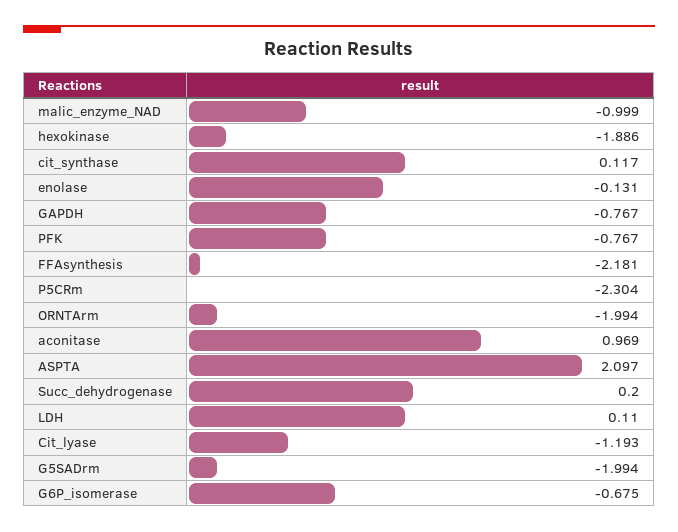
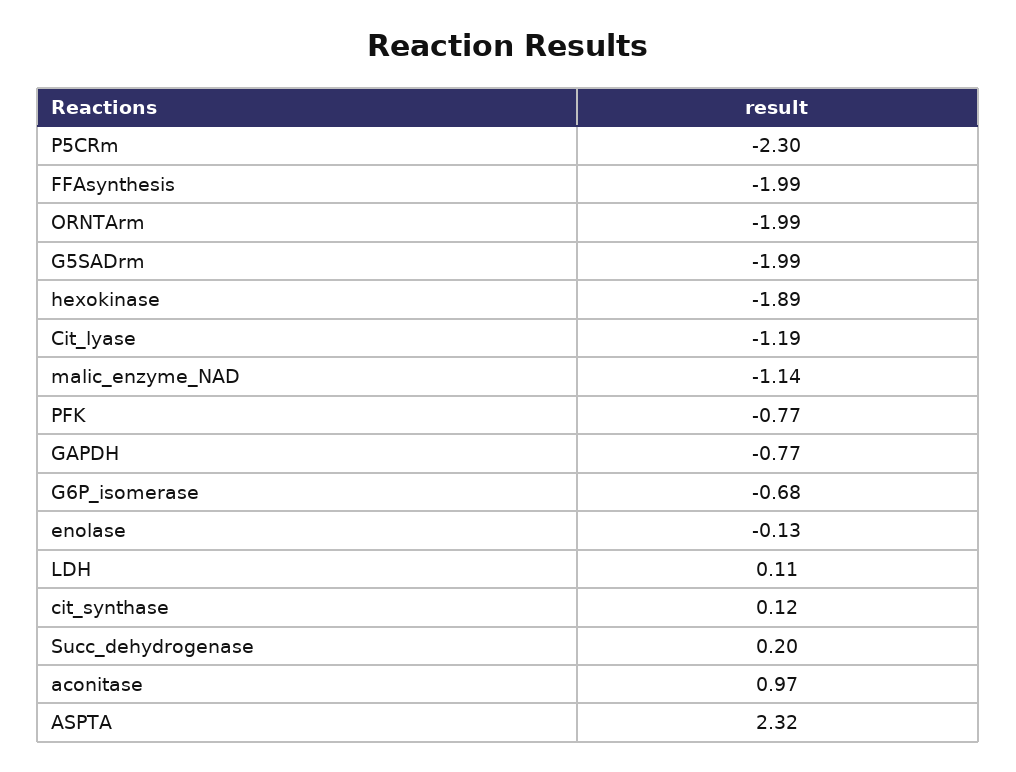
malic_enzyme_NAD: -0.999 -> -1.14
FFAsynthesis: -2.181 -> -1.99
ASPTA: 2.097 -> 2.32

